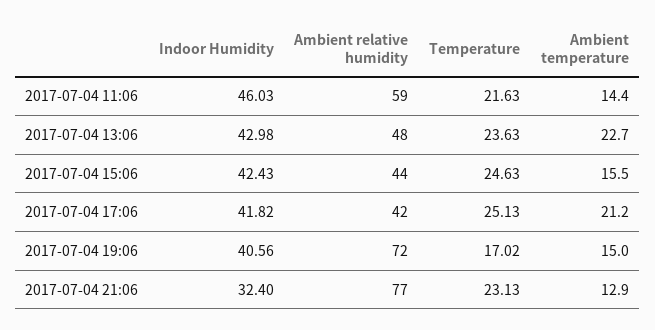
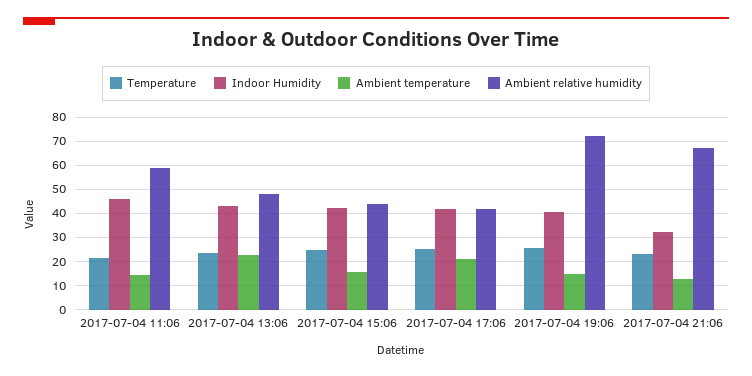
Temperature, 2017-07-04 19:06: 17.02 -> 25
Ambient relative humidity, 2017-07-04 21:06: 77 -> 67.5

